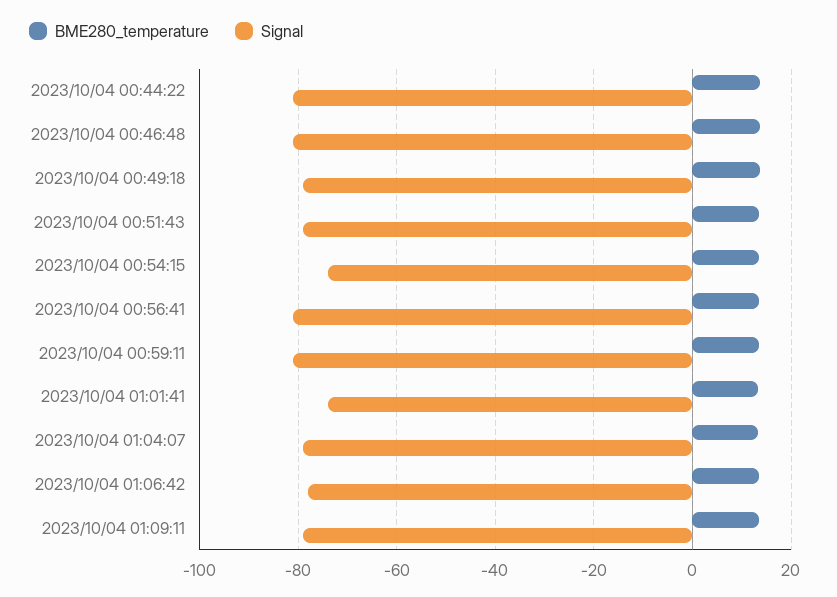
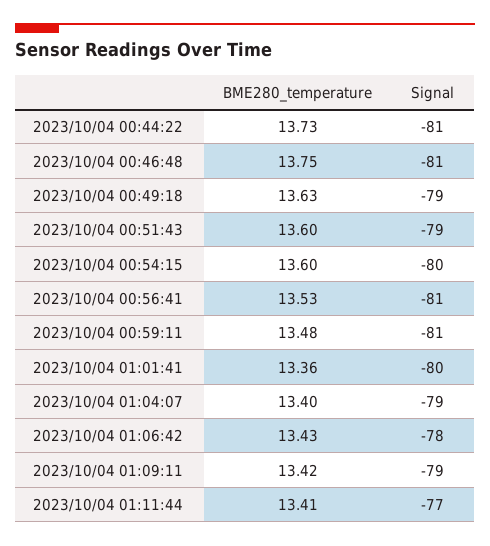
Signal, 2023/10/04 00:54:15: -74 -> -80
Signal, 2023/10/04 01:01:41: -74 -> -80
BME280_temperature, 2023/10/04 01:11:44: none -> 13.41
Signal, 2023/10/04 01:11:44: none -> -77

